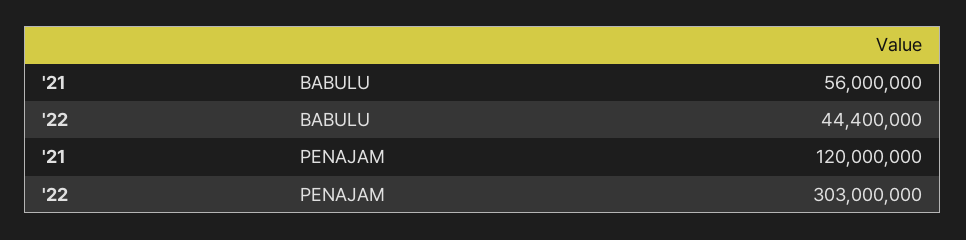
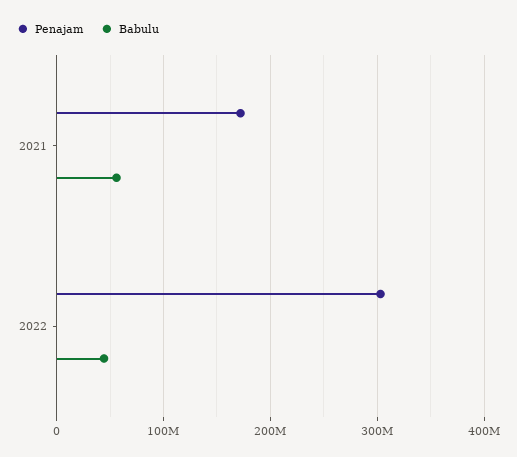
PENAJAM, '21: 120000000 -> 170000000

